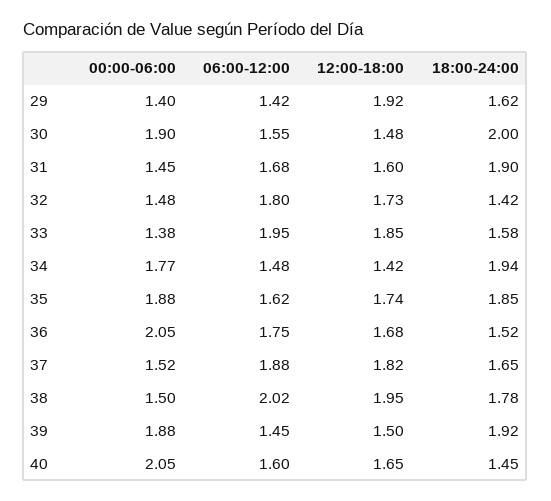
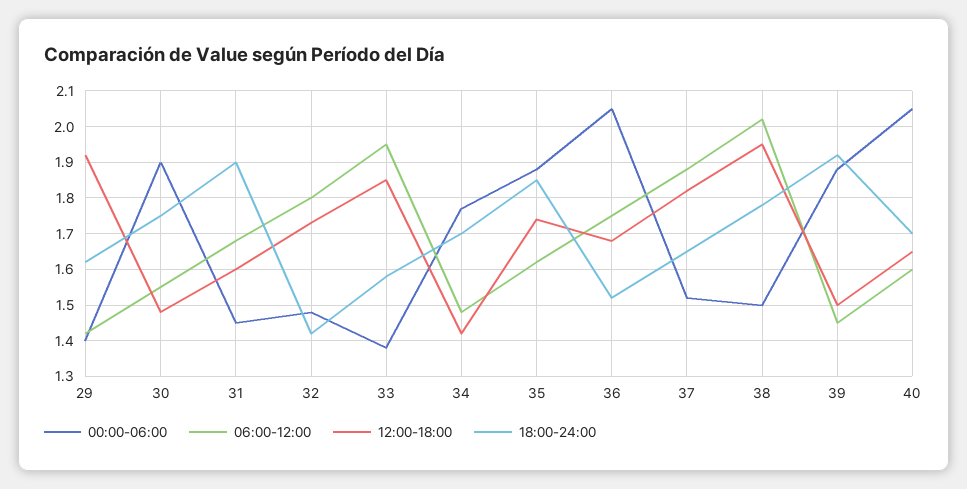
18:00-24:00, 30: 2 -> 1.75
18:00-24:00, 34: 1.94 -> 1.7
18:00-24:00, 40: 1.45 -> 1.7

